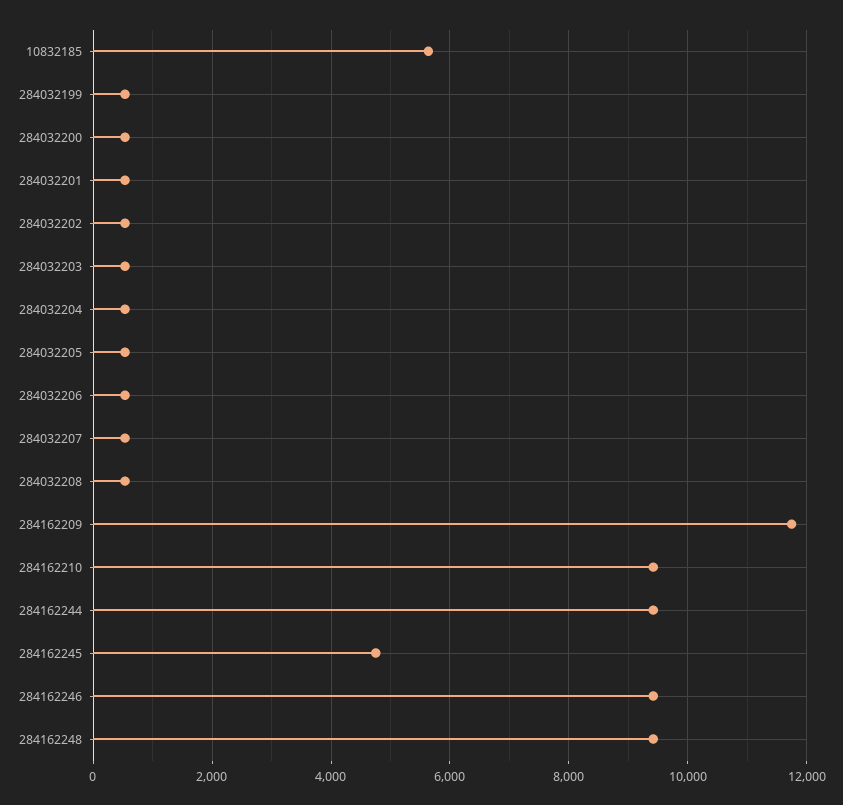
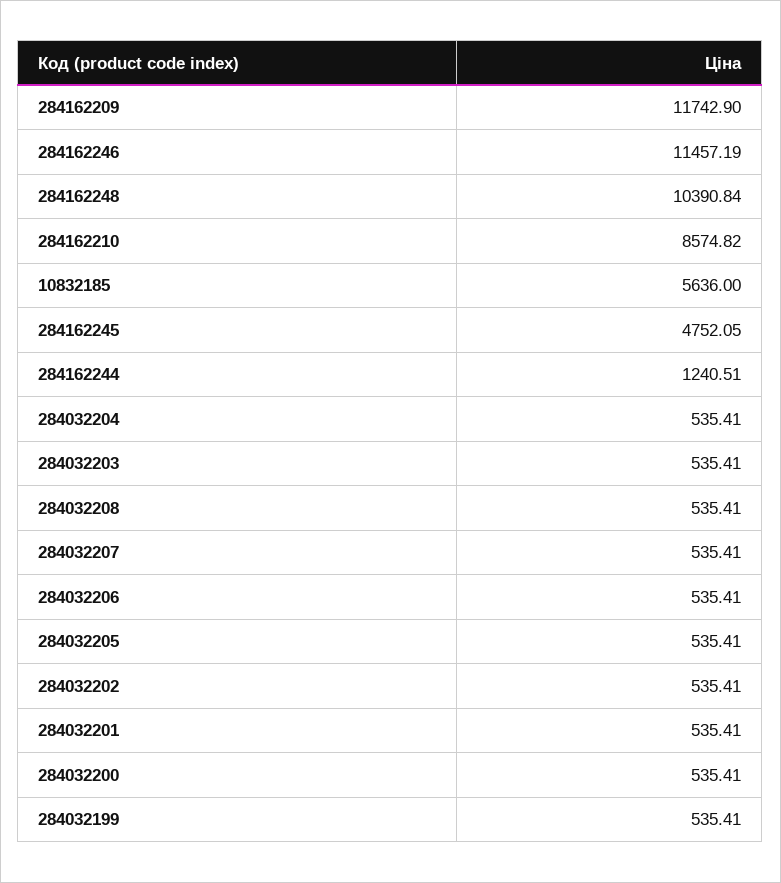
284162210: 9400 -> 8574.82
284162244: 9400 -> 1240.51
284162246: 9400 -> 11457.19
284162248: 9400 -> 10390.84

